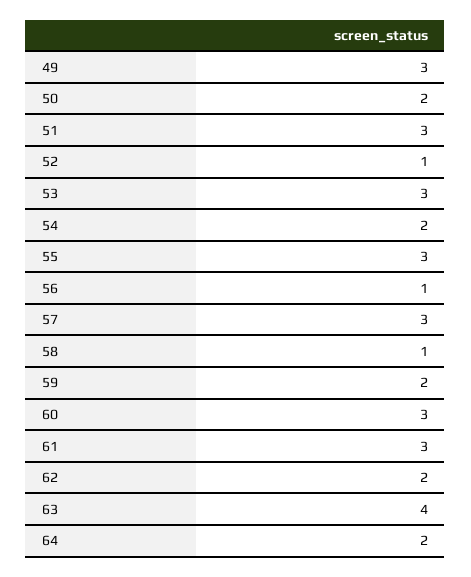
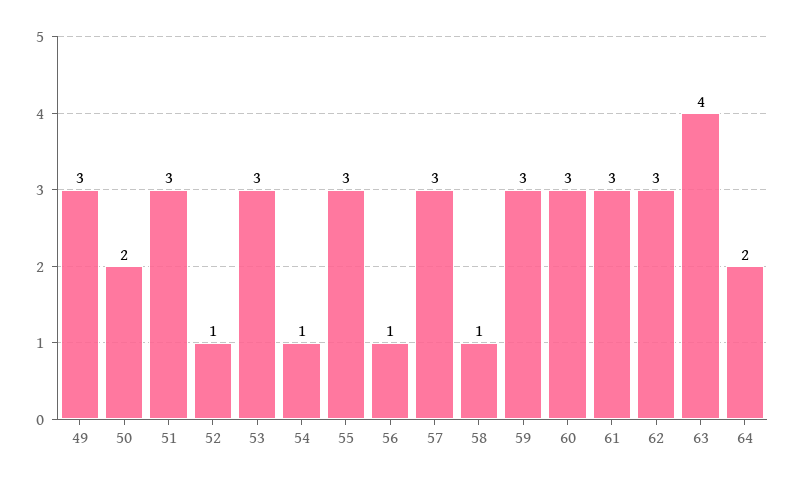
54: 2 -> 1
59: 2 -> 3
62: 2 -> 3

